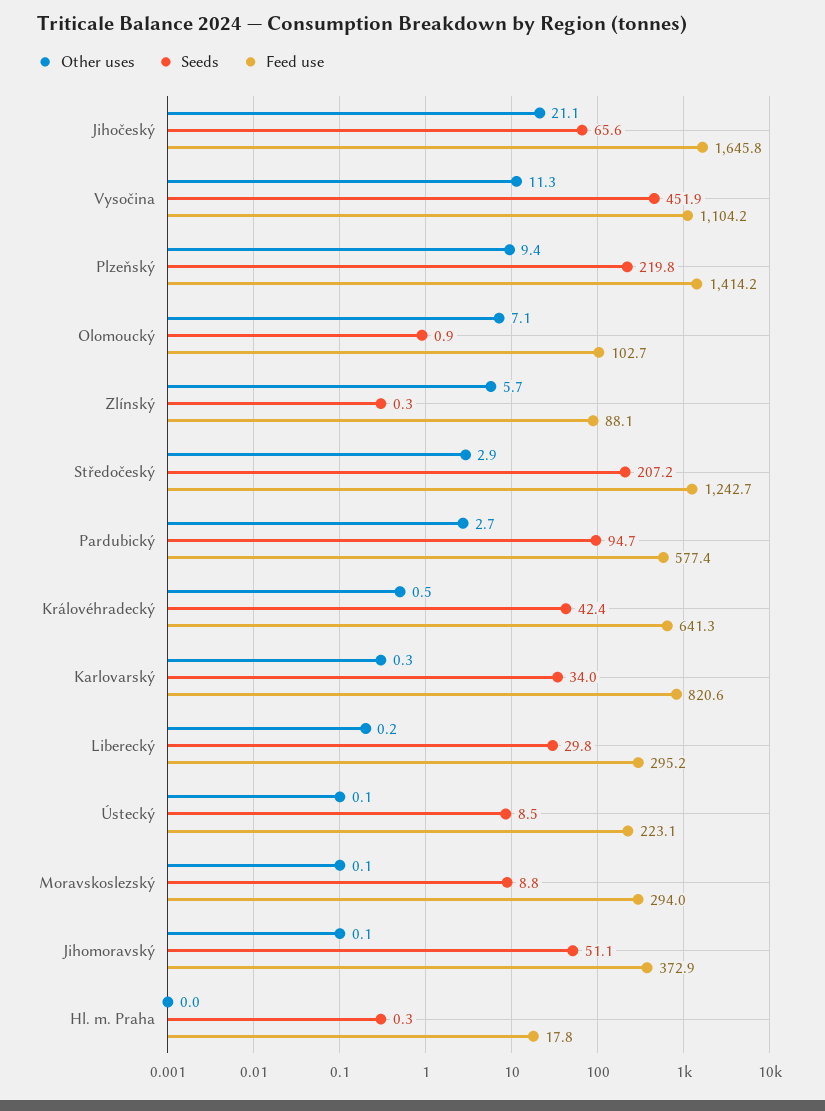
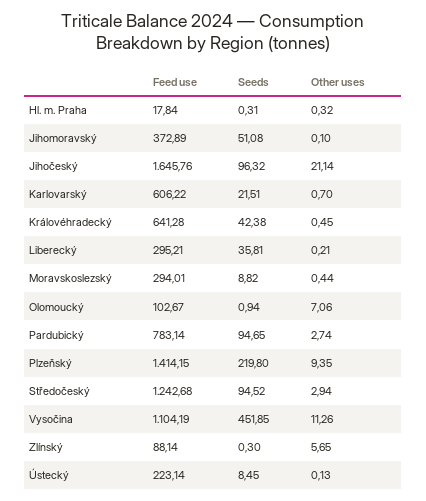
Seeds, Jihočeský: 65.6 -> 96.32
Seeds, Středočeský: 207.2 -> 94.52
Feed use, Pardubický: 577.4 -> 783.14
Other uses, Karlovarský: 0.3 -> 0.7
Seeds, Karlovarský: 34 -> 21.51
Feed use, Karlovarský: 820.6 -> 606.22
Seeds, Liberecký: 29.8 -> 35.81
Other uses, Moravskoslezský: 0.1 -> 0.44
Other uses, Hl. m. Praha: 0 -> 0.32

